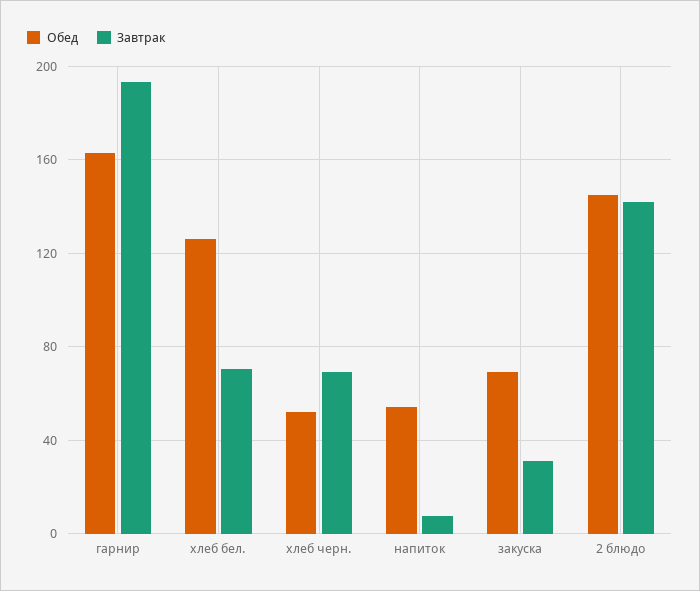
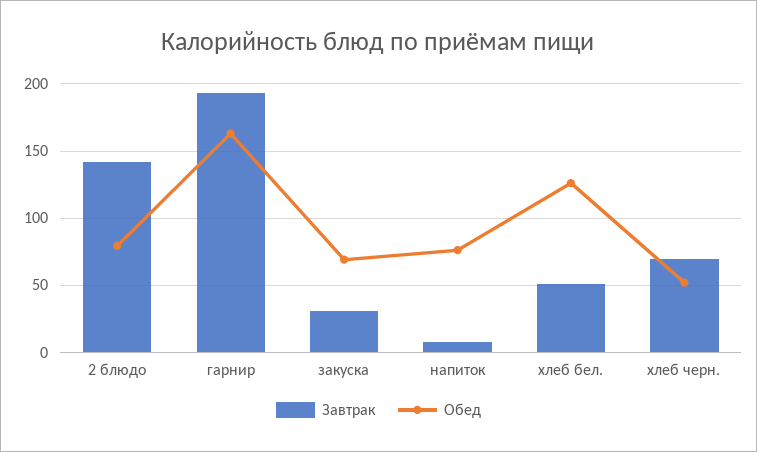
Завтрак, хлеб бел.: 70 -> 50
Обед, напиток: 55 -> 75
Обед, 2 блюдо: 145 -> 80

